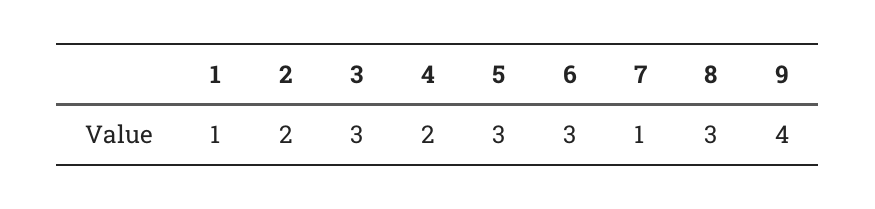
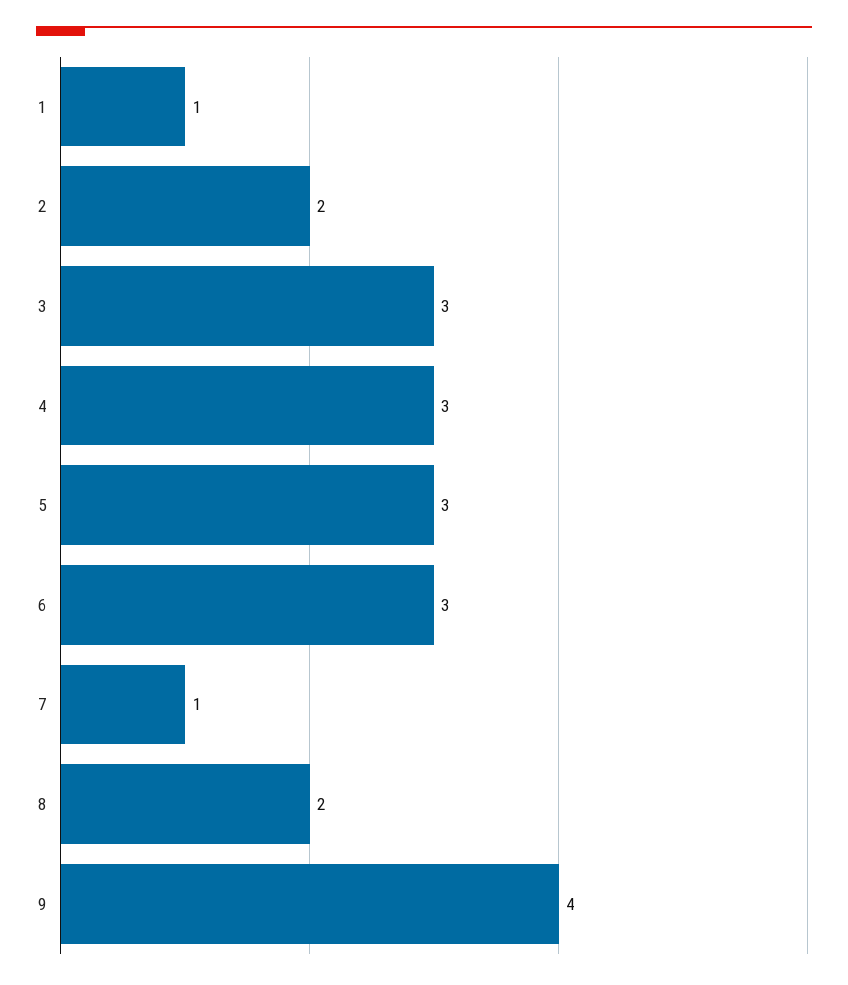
4: 2 -> 3
8: 3 -> 2

